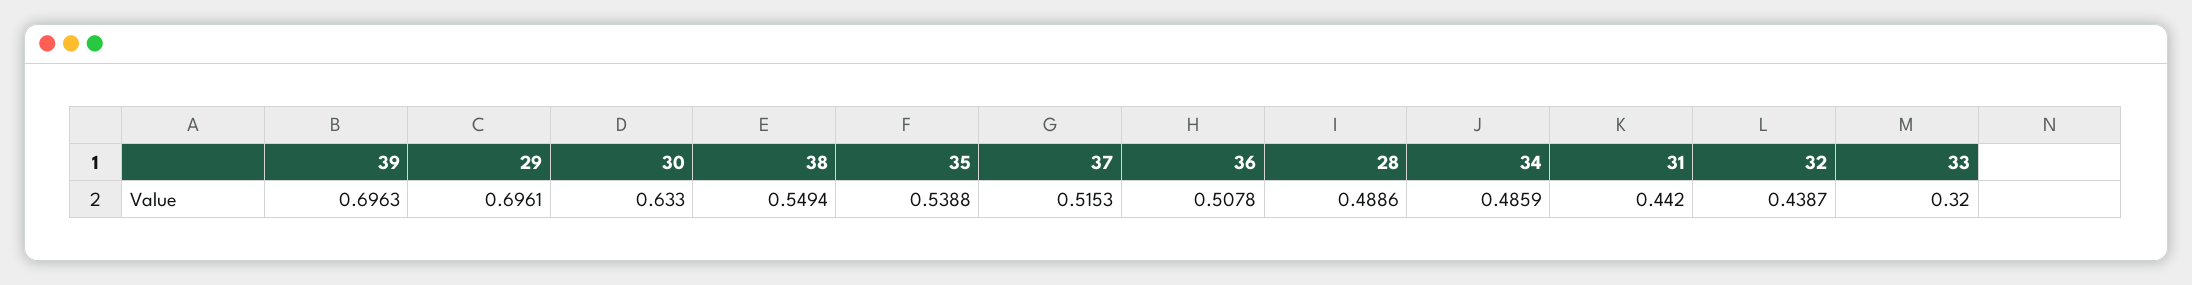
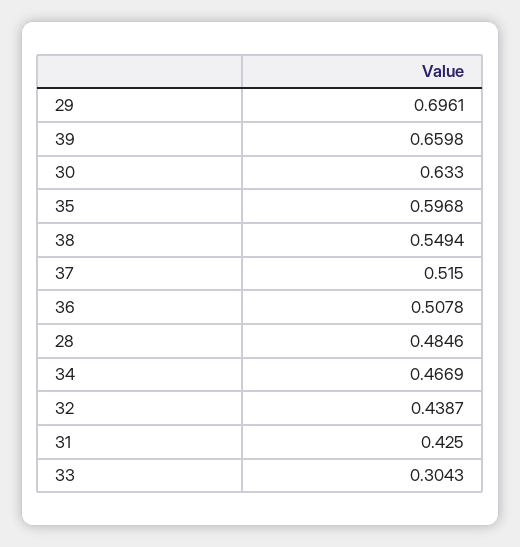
39: 0.6963 -> 0.6598
35: 0.5388 -> 0.5968
37: 0.5153 -> 0.515
28: 0.4886 -> 0.4846
34: 0.4859 -> 0.4669
31: 0.442 -> 0.425
33: 0.32 -> 0.3043

